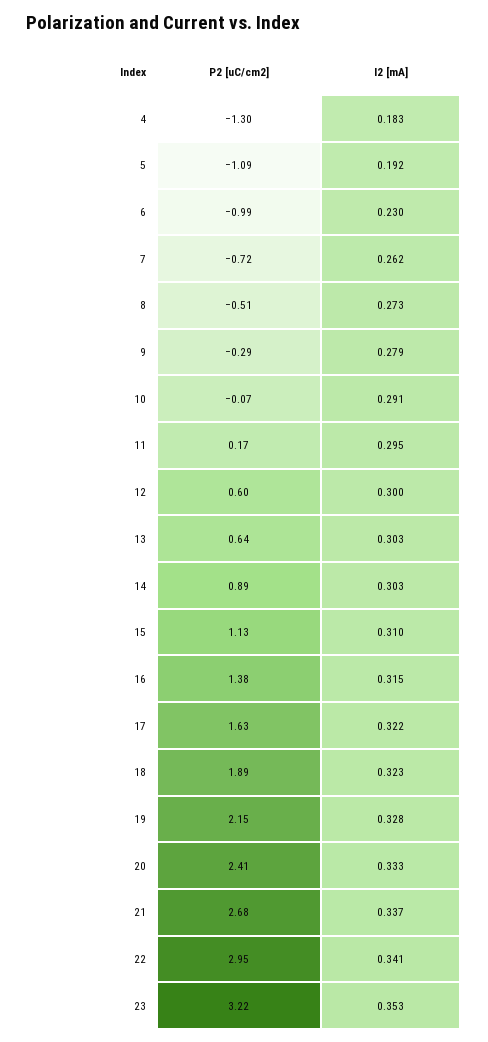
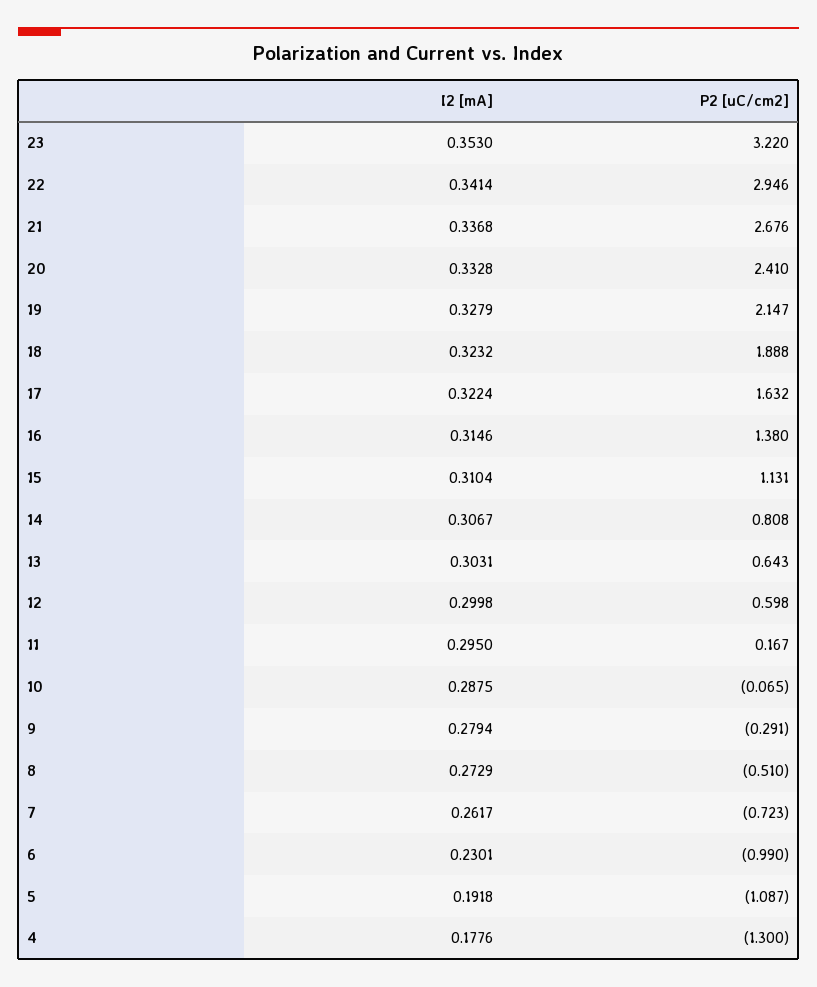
I2 [mA], 4: 0.183 -> 0.1776
I2 [mA], 10: 0.291 -> 0.2875
P2 [uC/cm2], 14: 0.89 -> 0.808
I2 [mA], 14: 0.303 -> 0.3067

